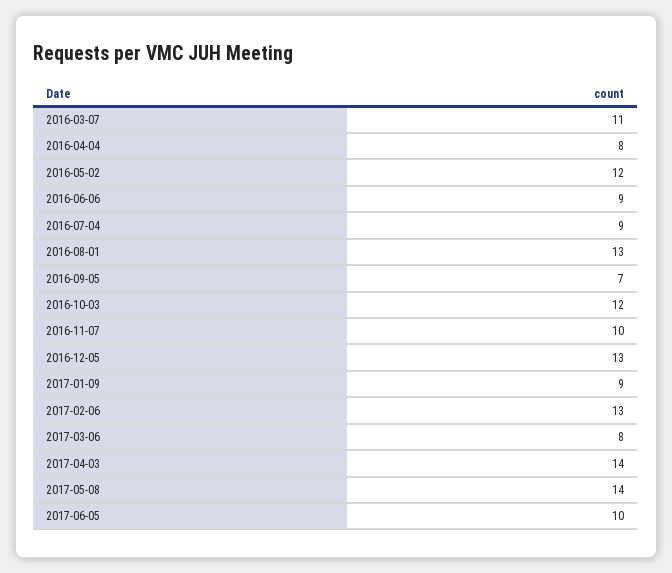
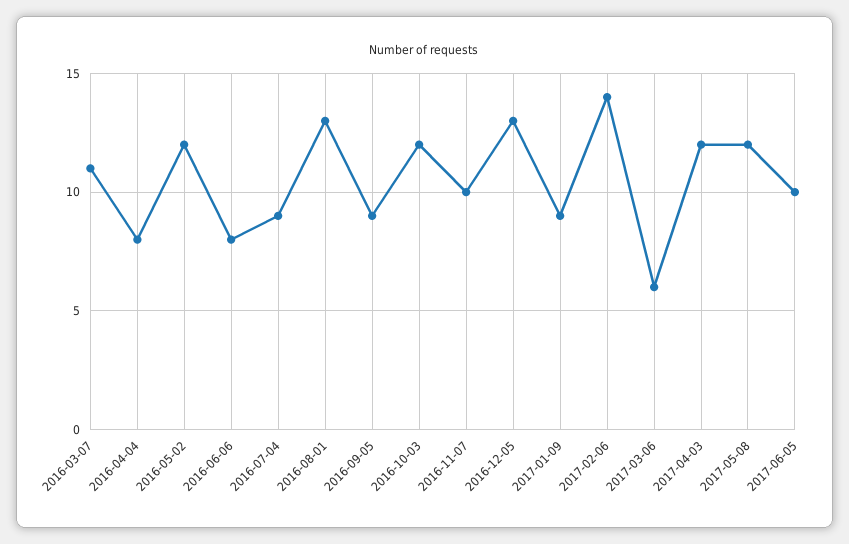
2016-06-06: 9 -> 8
2016-09-05: 7 -> 9
2017-02-06: 13 -> 14
2017-03-06: 8 -> 6
2017-04-03: 14 -> 12
2017-05-08: 14 -> 12

